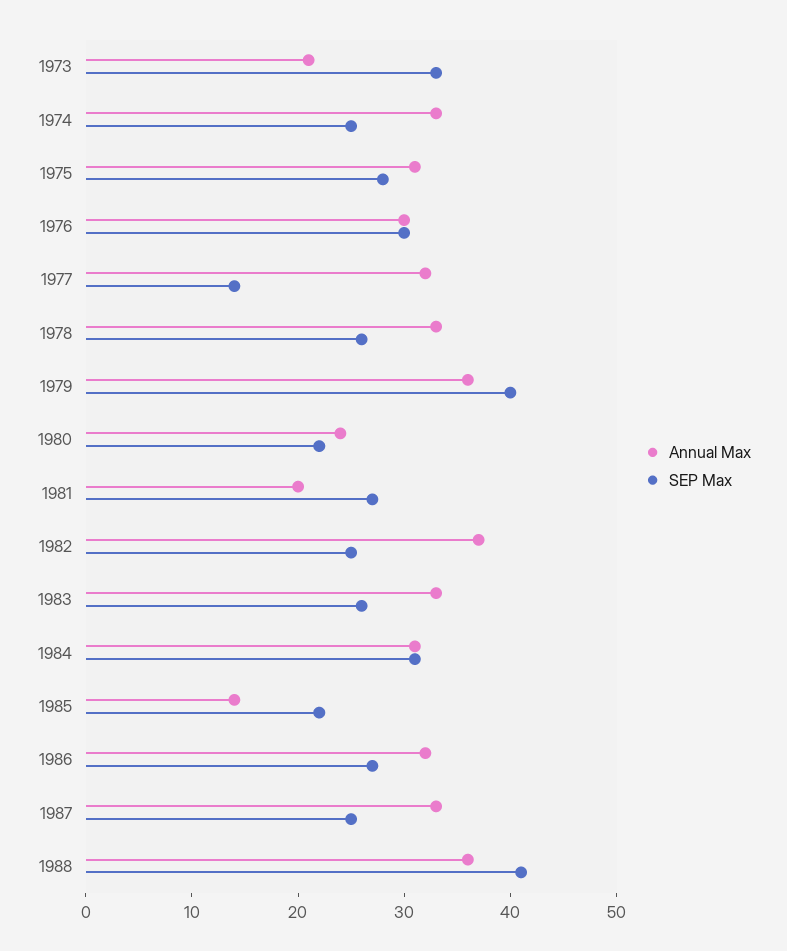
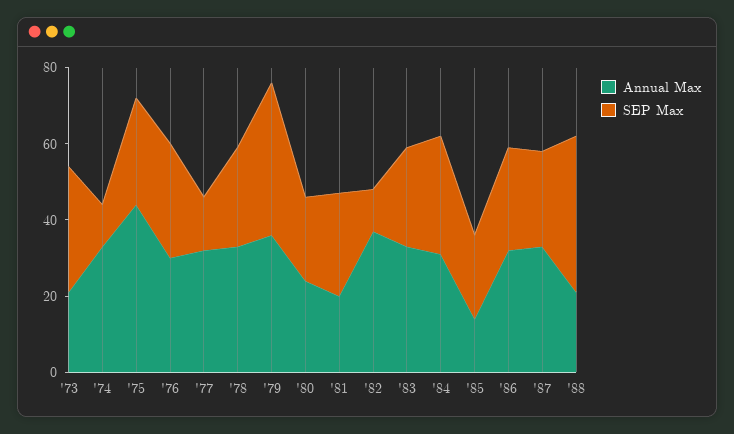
SEP Max, 1974: 25 -> 10
Annual Max, 1975: 31 -> 45
SEP Max, 1982: 25 -> 10
Annual Max, 1988: 36 -> 20

